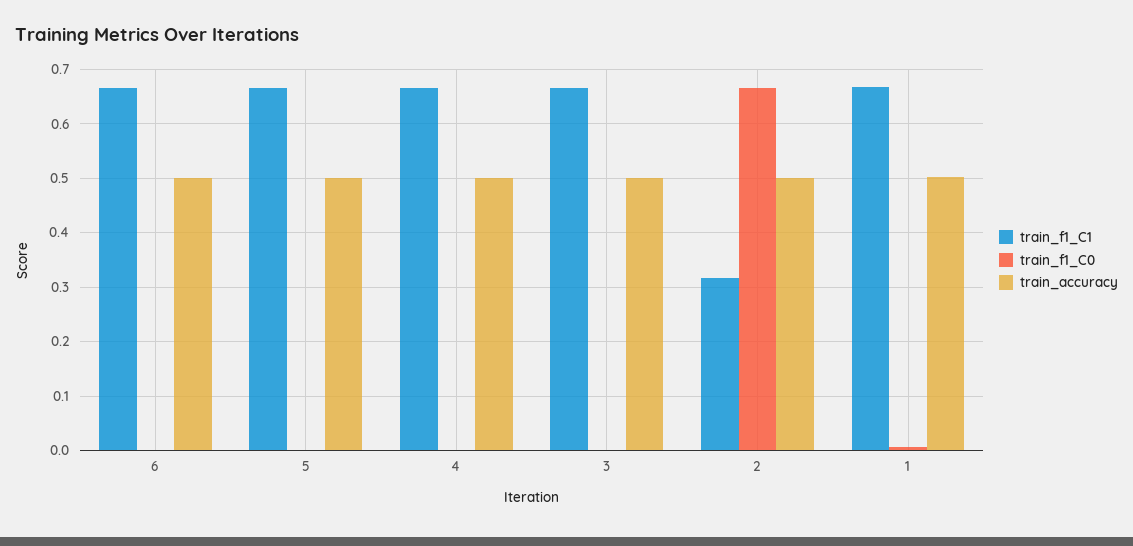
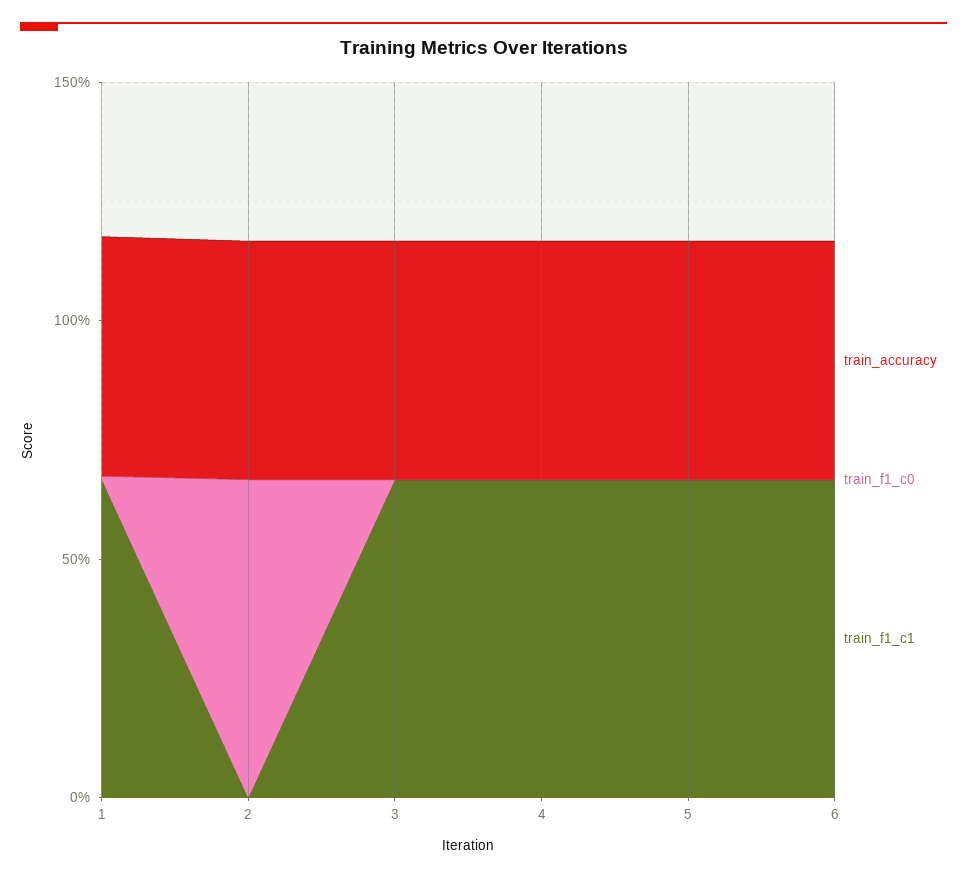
train_f1_C1, 2: 0.32 -> 0

